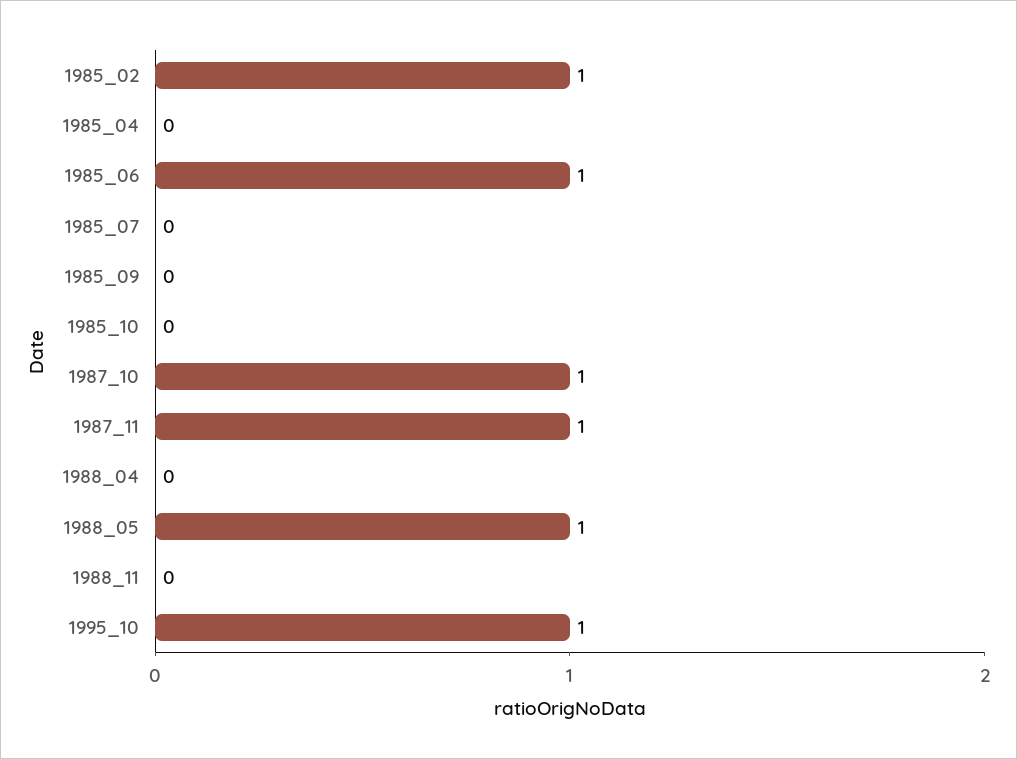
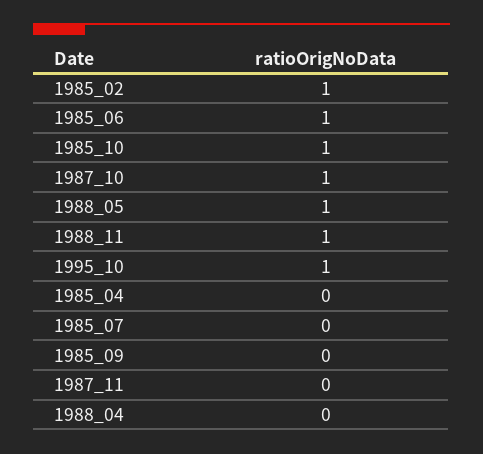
1985_10: 0 -> 1
1987_11: 1 -> 0
1988_11: 0 -> 1

